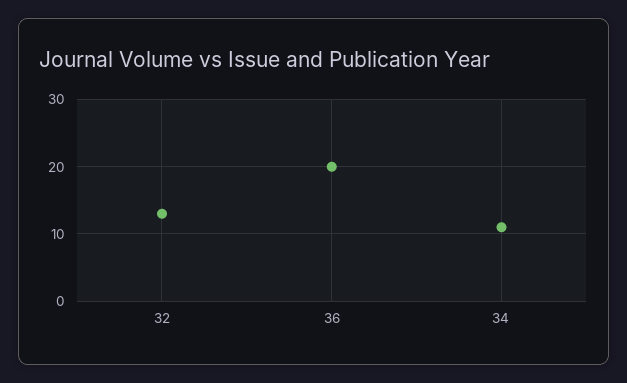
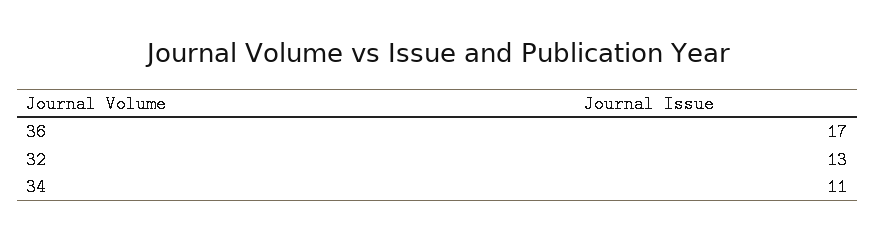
36: 20 -> 17

